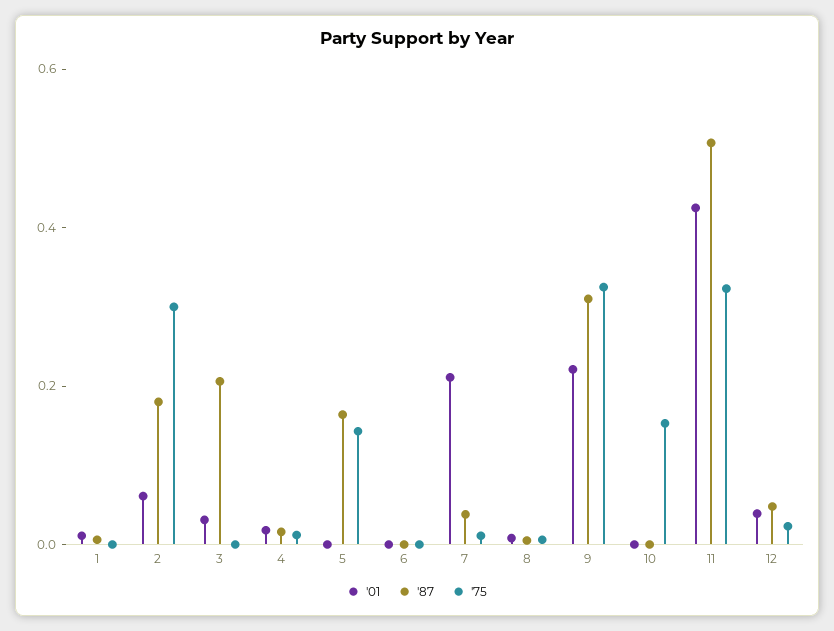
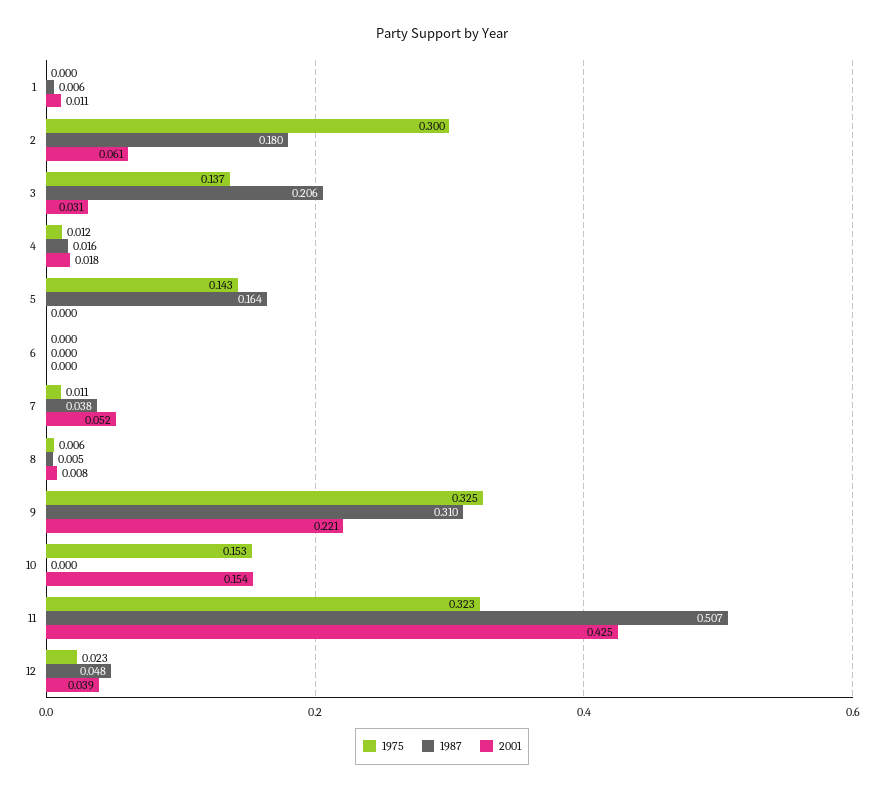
'75, 3: 0 -> 0.137
'01, 7: 0.2 -> 0.052
'01, 10: 0 -> 0.154

